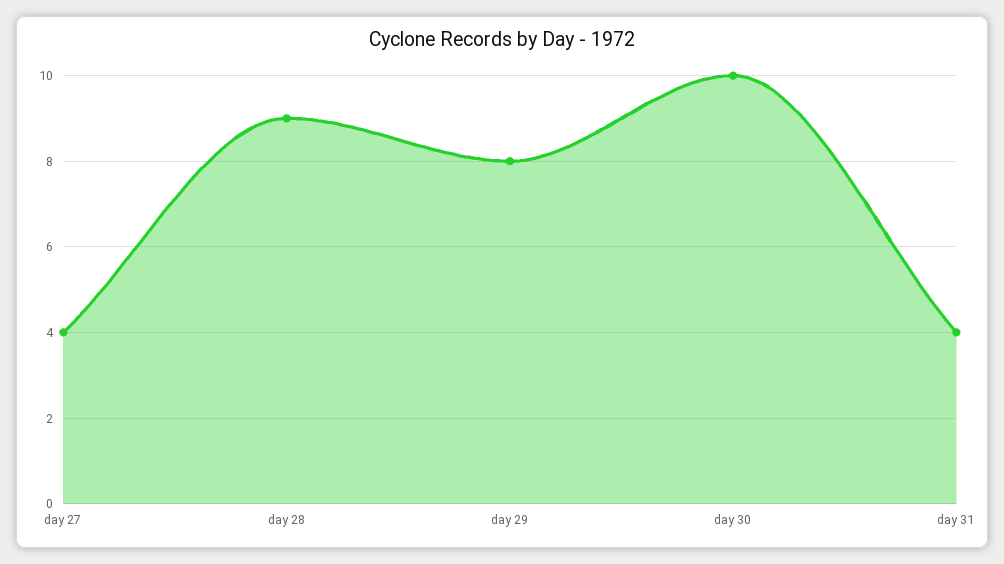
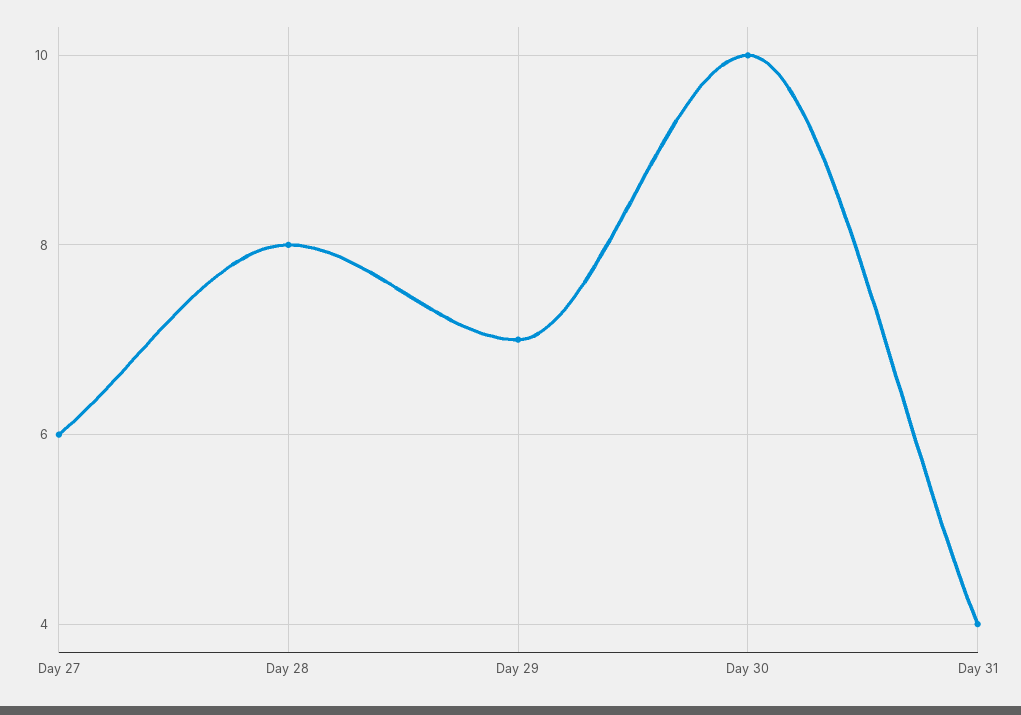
day 27: 4 -> 6
day 28: 9 -> 8
day 29: 8 -> 7

